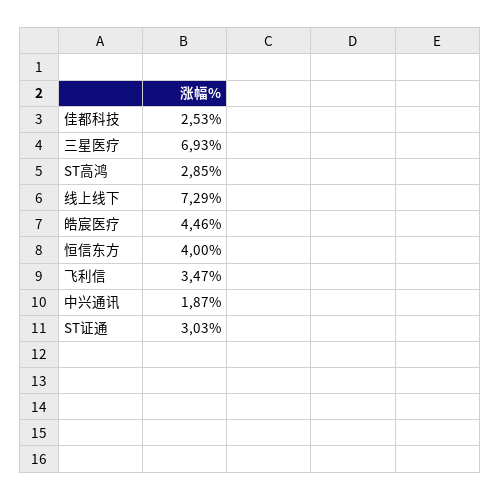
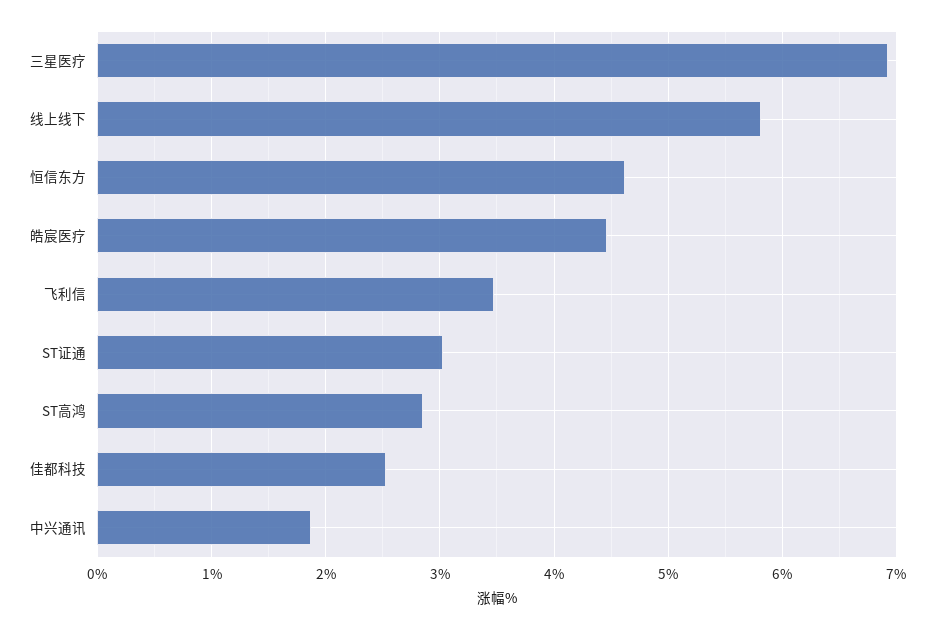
线上线下: 7.29 -> 5.8
恒信东方: 4 -> 4.6

